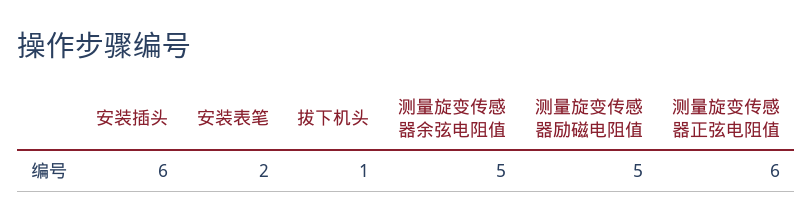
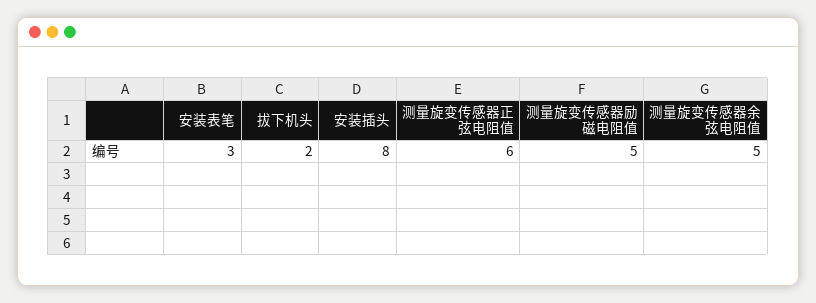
安装插头: 6 -> 8
安装表笔: 2 -> 3
拔下机头: 1 -> 2

